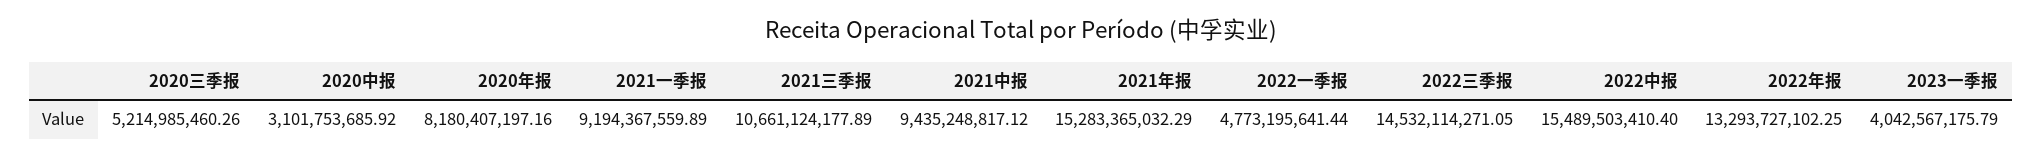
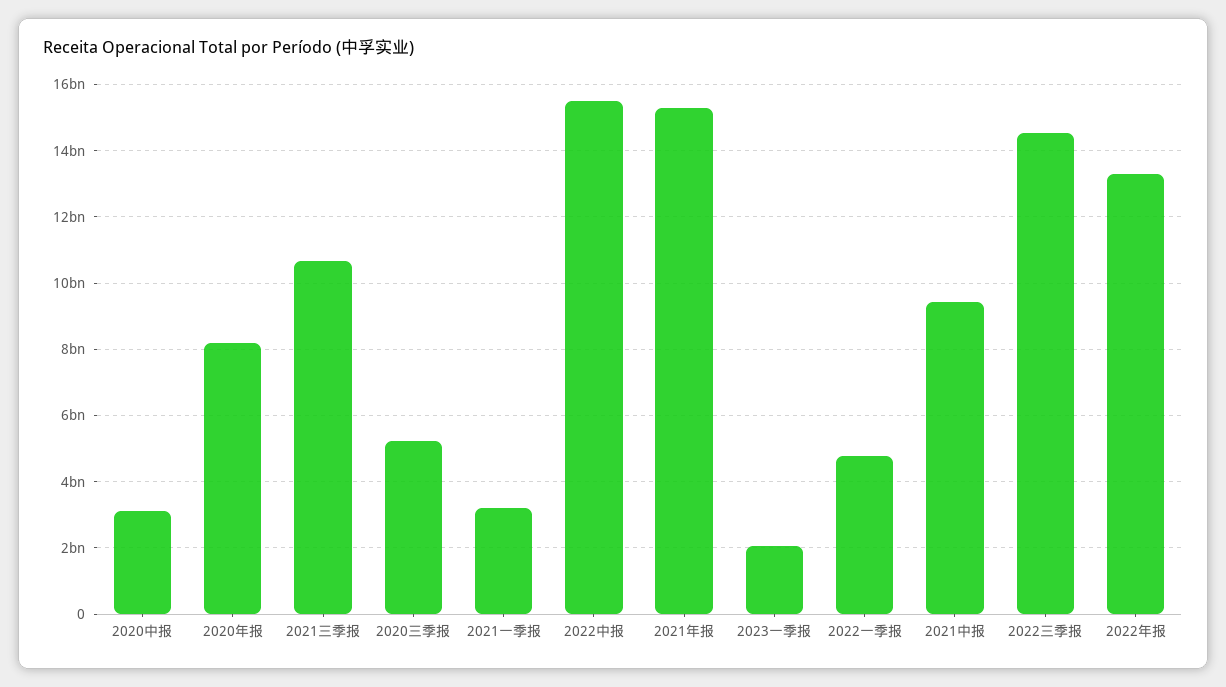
2021一季报: 9194367559.89 -> 3200000000
2023一季报: 4042567175.79 -> 2000000000

